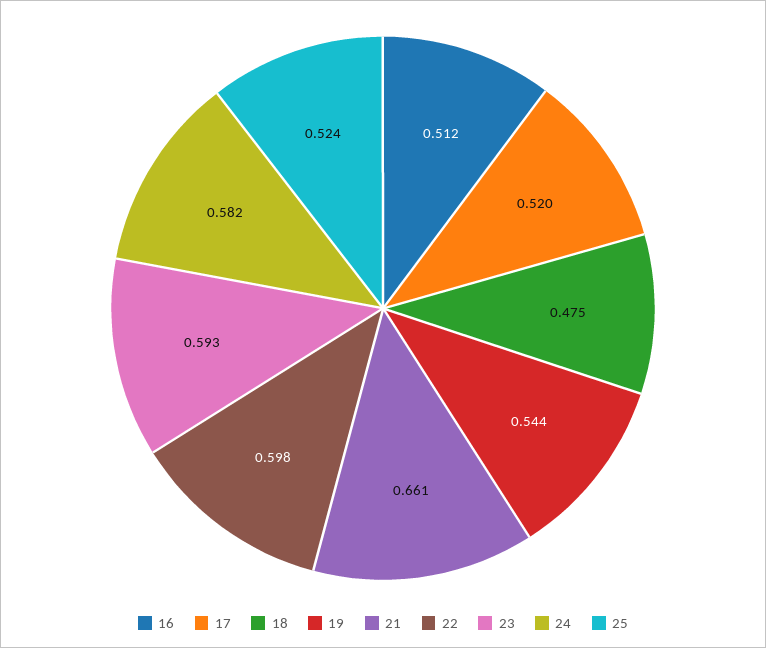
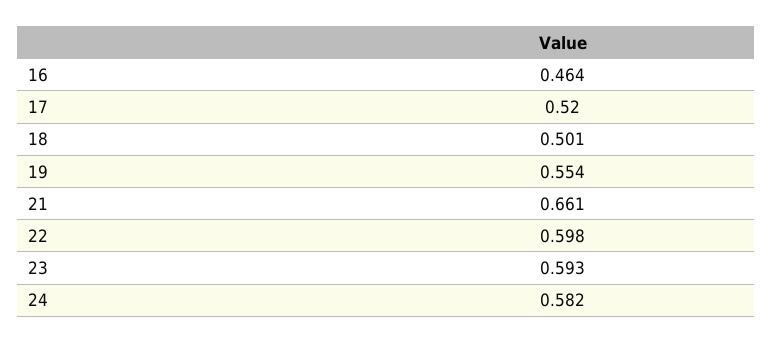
16: 0.512 -> 0.464
18: 0.475 -> 0.501
19: 0.544 -> 0.554
25: 0.524 -> none

